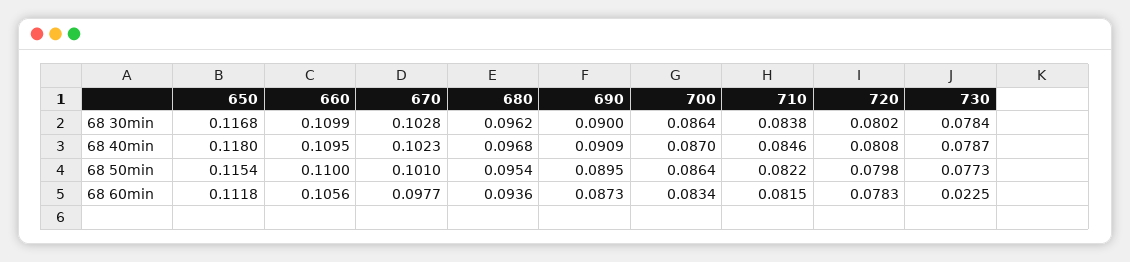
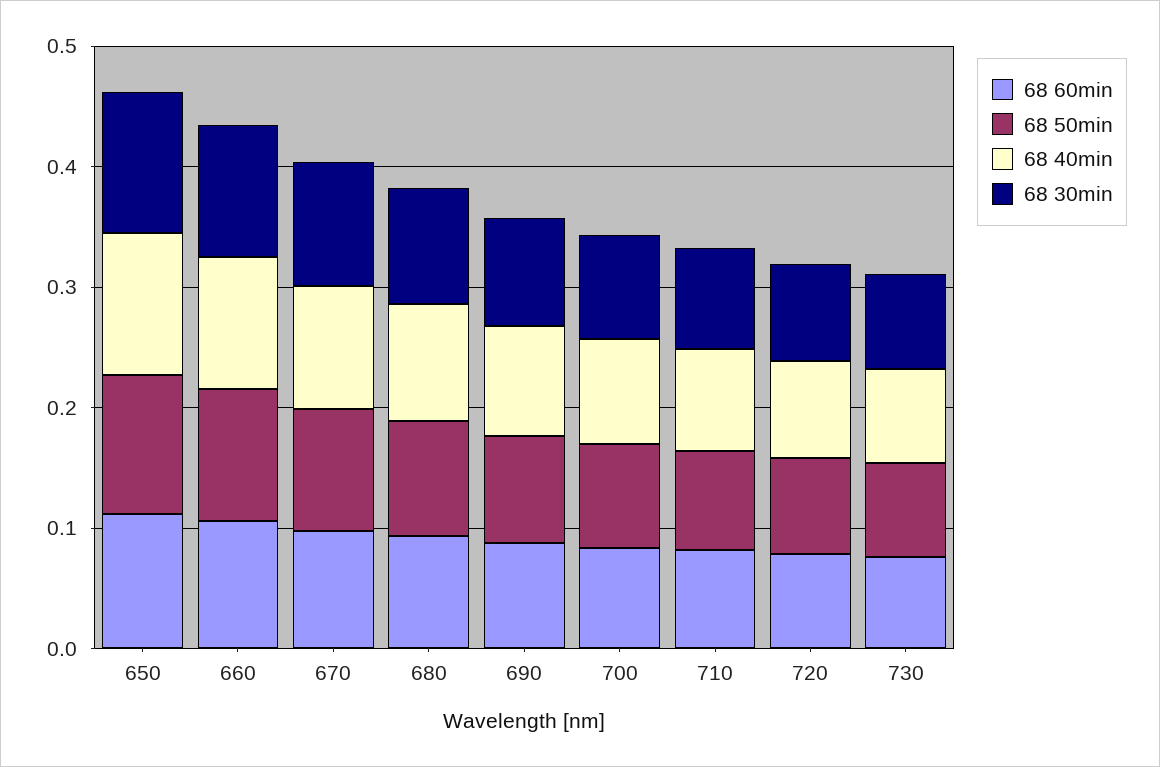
68 60min, 730: 0.0225 -> 0.08

